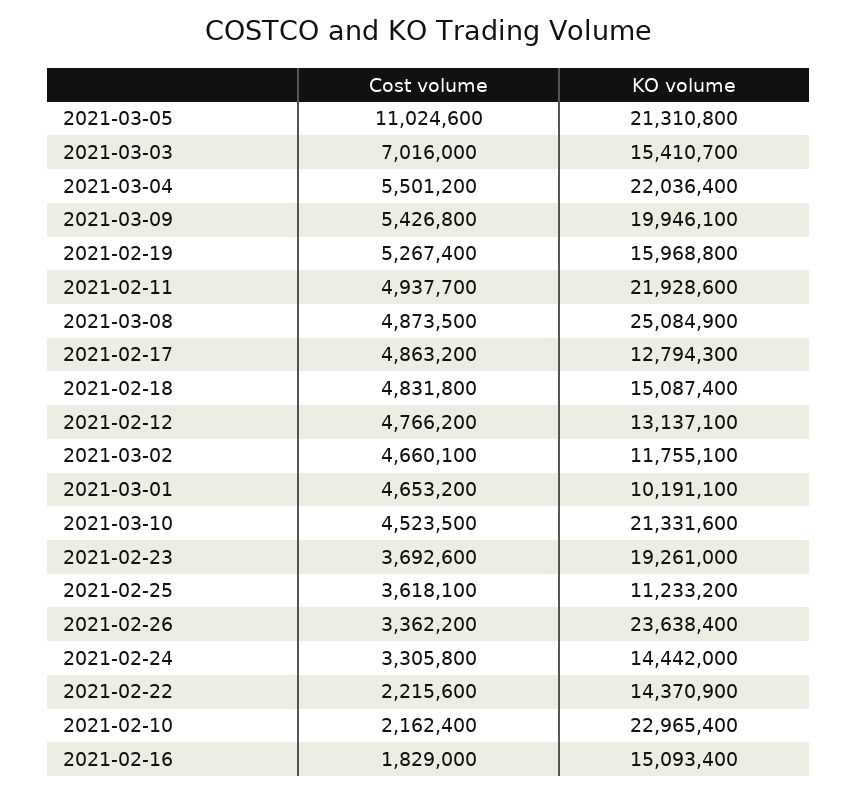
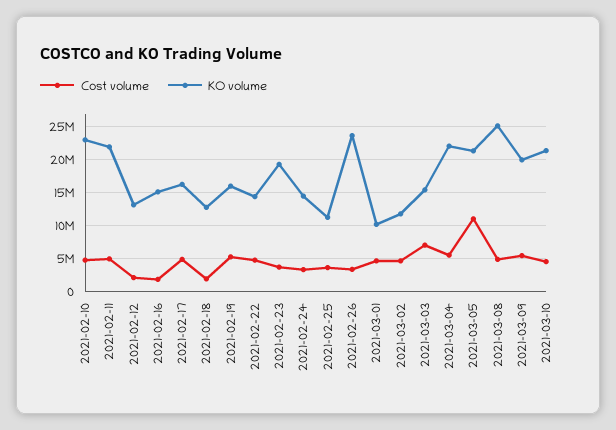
KO volume, 2021-02-17: 12794300 -> 16000000
Cost volume, 2021-02-18: 4831800 -> 2000000
KO volume, 2021-02-18: 15087400 -> 13000000
Cost volume, 2021-02-12: 4766200 -> 2000000
Cost volume, 2021-02-22: 2215600 -> 5000000
Cost volume, 2021-02-10: 2162400 -> 5000000

